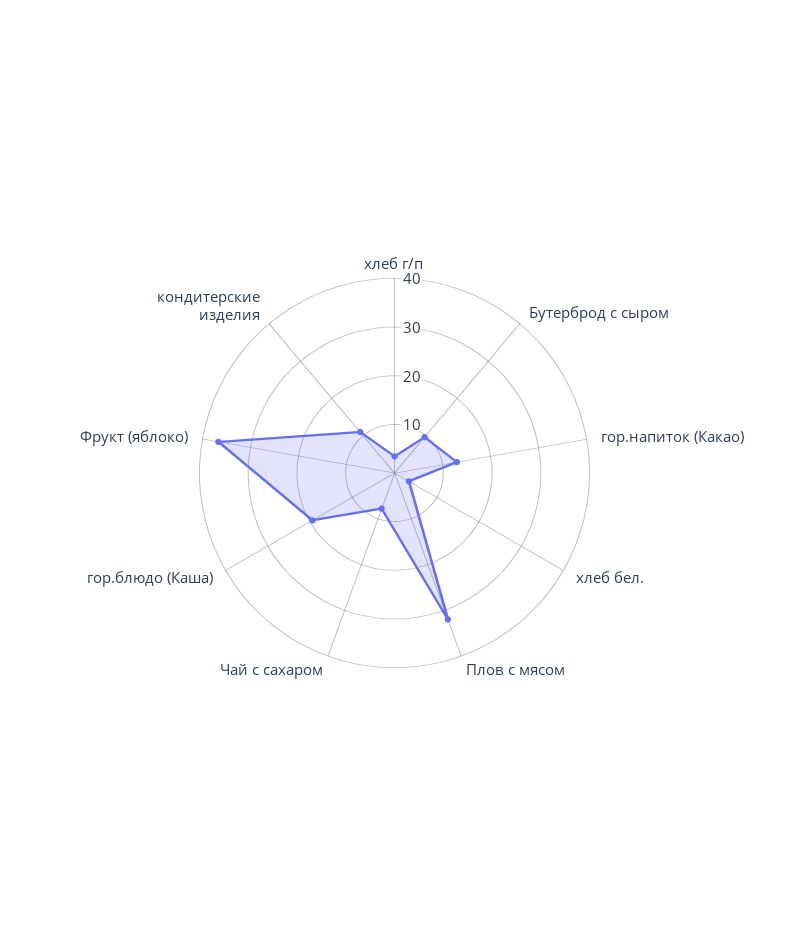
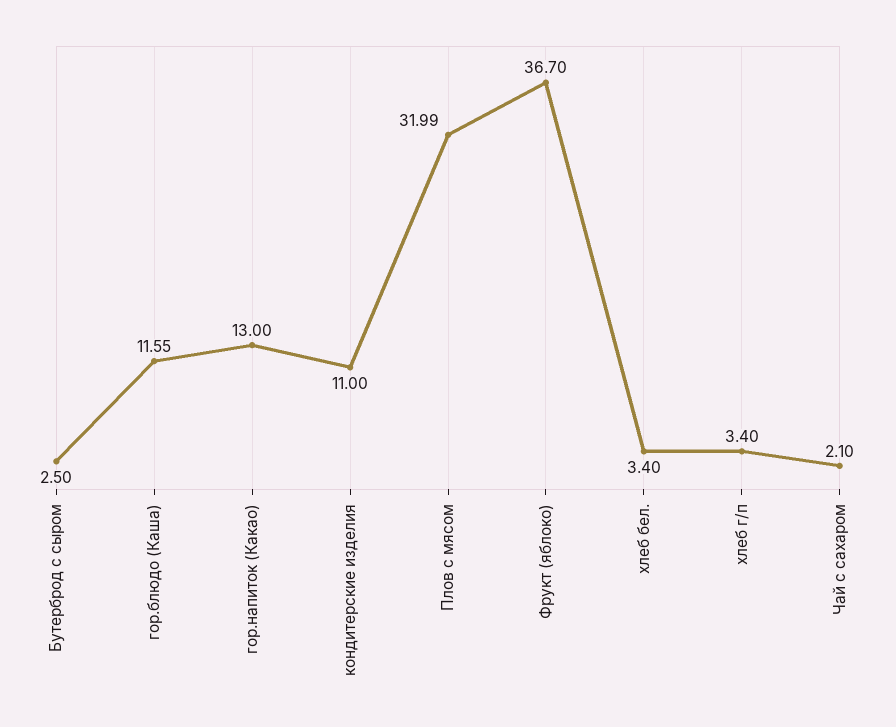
Бутерброд с сыром: 10 -> 2.5
Чай с сахаром: 8 -> 2.1
гор.блюдо (Каша): 20 -> 11.55

